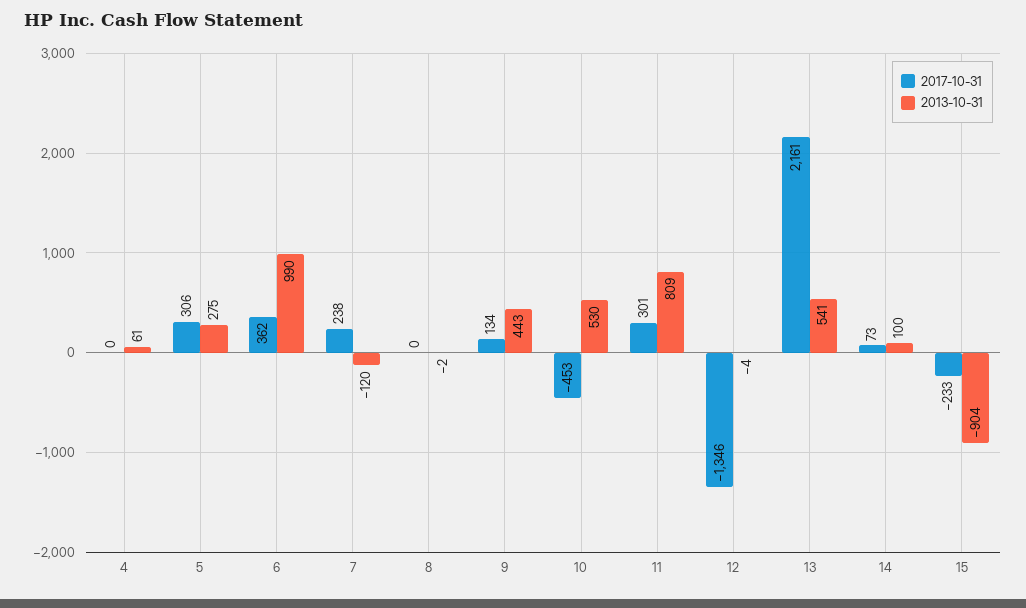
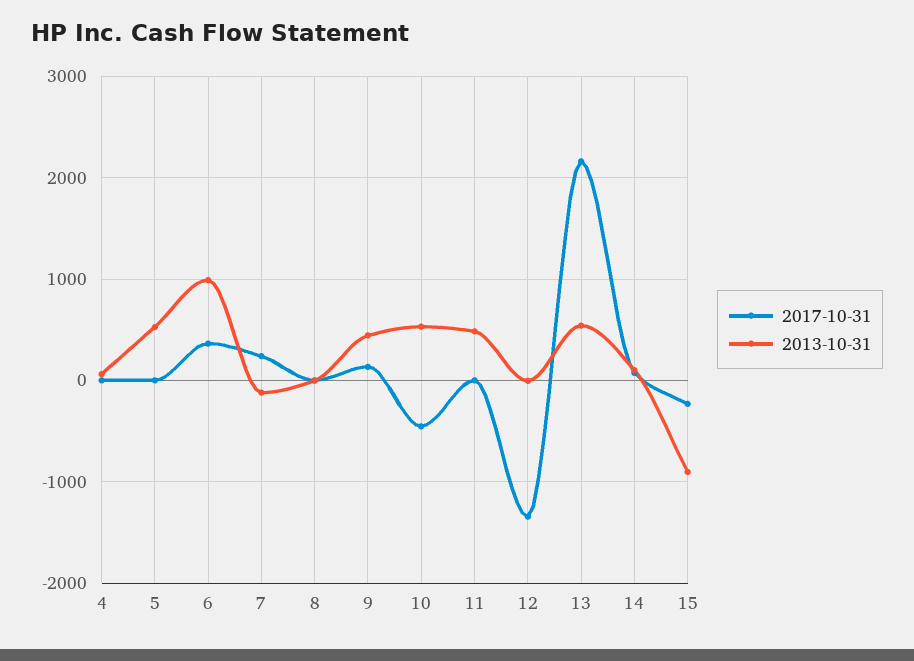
2017-10-31, 5: 306 -> 0
2013-10-31, 5: 275 -> 500
2017-10-31, 11: 301 -> 0
2013-10-31, 11: 809 -> 500

